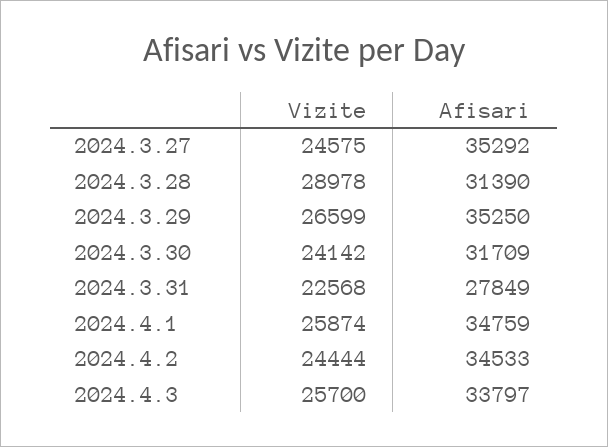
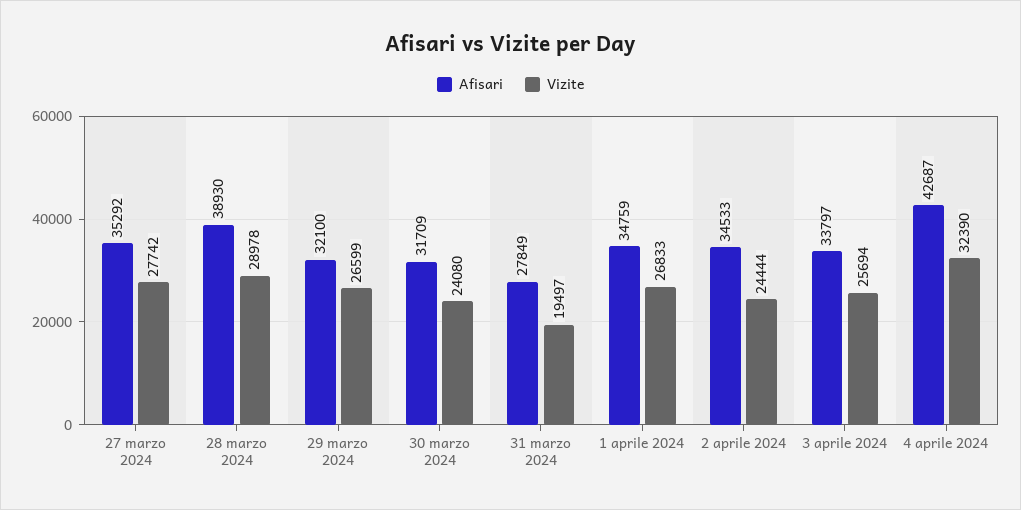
Vizite, 2024.3.27: 24575 -> 27742
Afisari, 2024.3.28: 31390 -> 38930
Afisari, 2024.3.29: 35250 -> 32100
Vizite, 2024.3.30: 24142 -> 24080
Vizite, 2024.3.31: 22568 -> 19497
Vizite, 2024.4.1: 25874 -> 26833
Vizite, 2024.4.3: 25700 -> 25694
Afisari, 4 aprile 2024: none -> 42687
Vizite, 4 aprile 2024: none -> 32390

